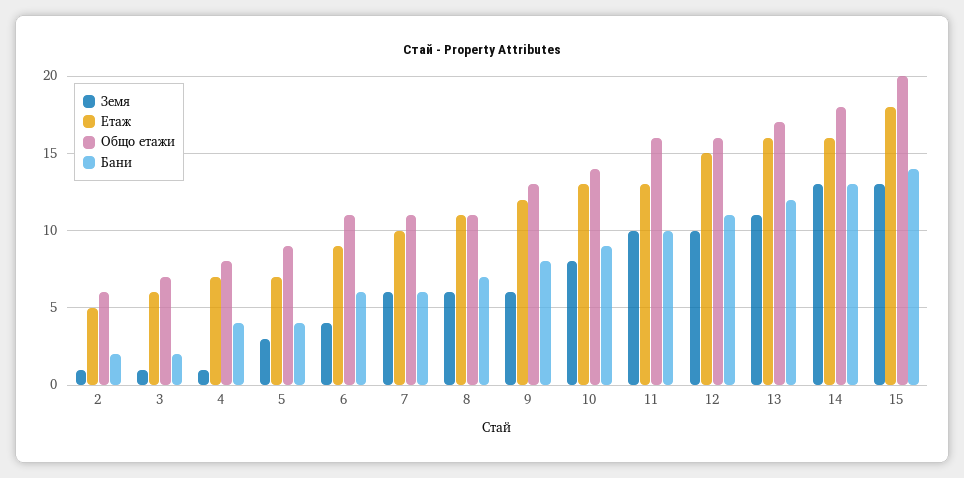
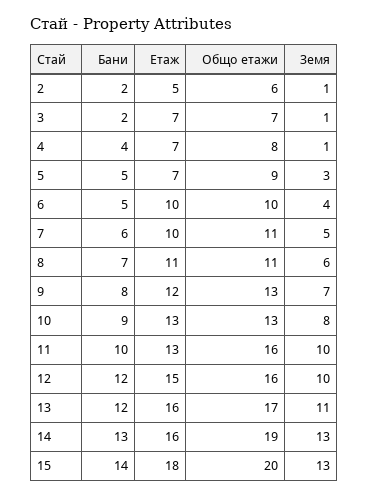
Етаж, 3: 6 -> 7
Бани, 5: 4 -> 5
Етаж, 6: 9 -> 10
Общо етажи, 6: 11 -> 10
Бани, 6: 6 -> 5
Земя, 7: 6 -> 5
Земя, 9: 6 -> 7
Общо етажи, 10: 14 -> 13
Бани, 12: 11 -> 12
Общо етажи, 14: 18 -> 19

